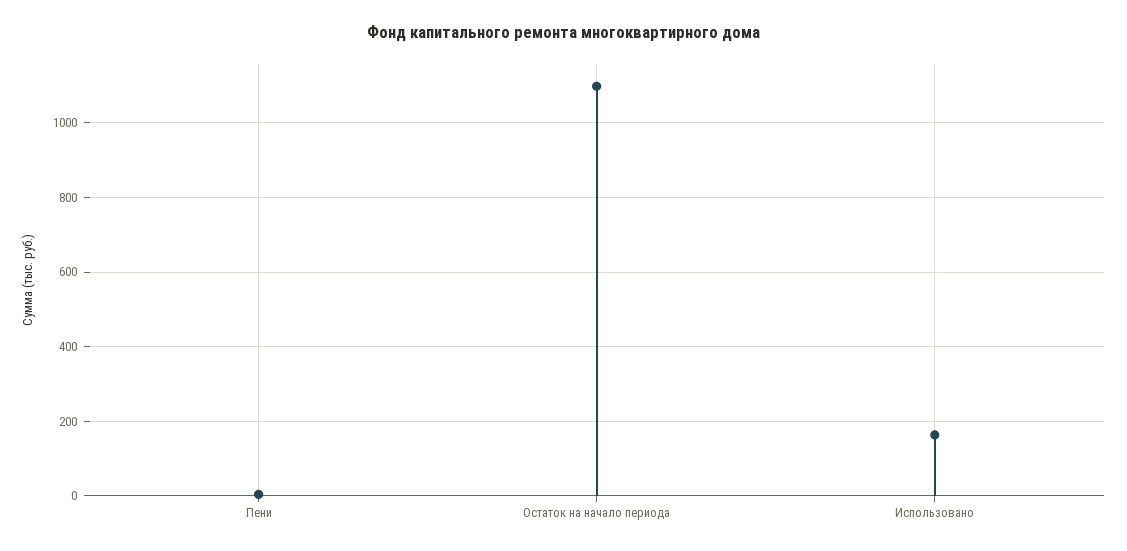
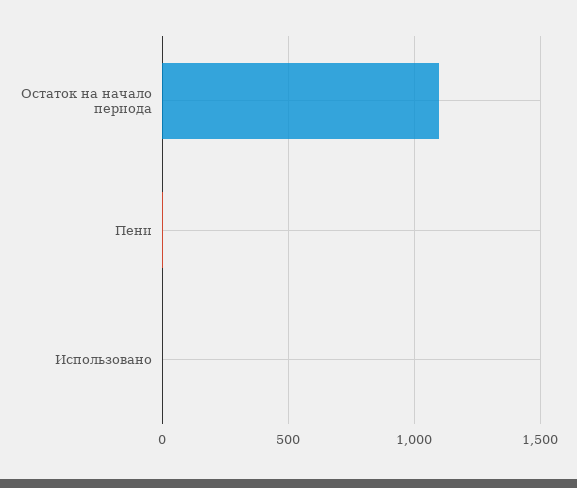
Использовано: 160 -> 0

